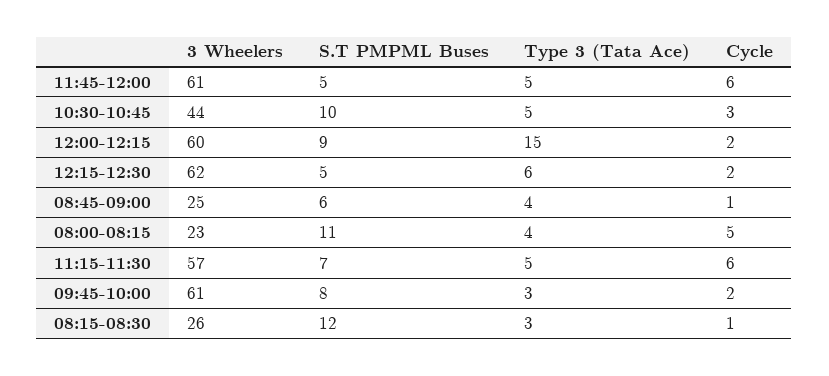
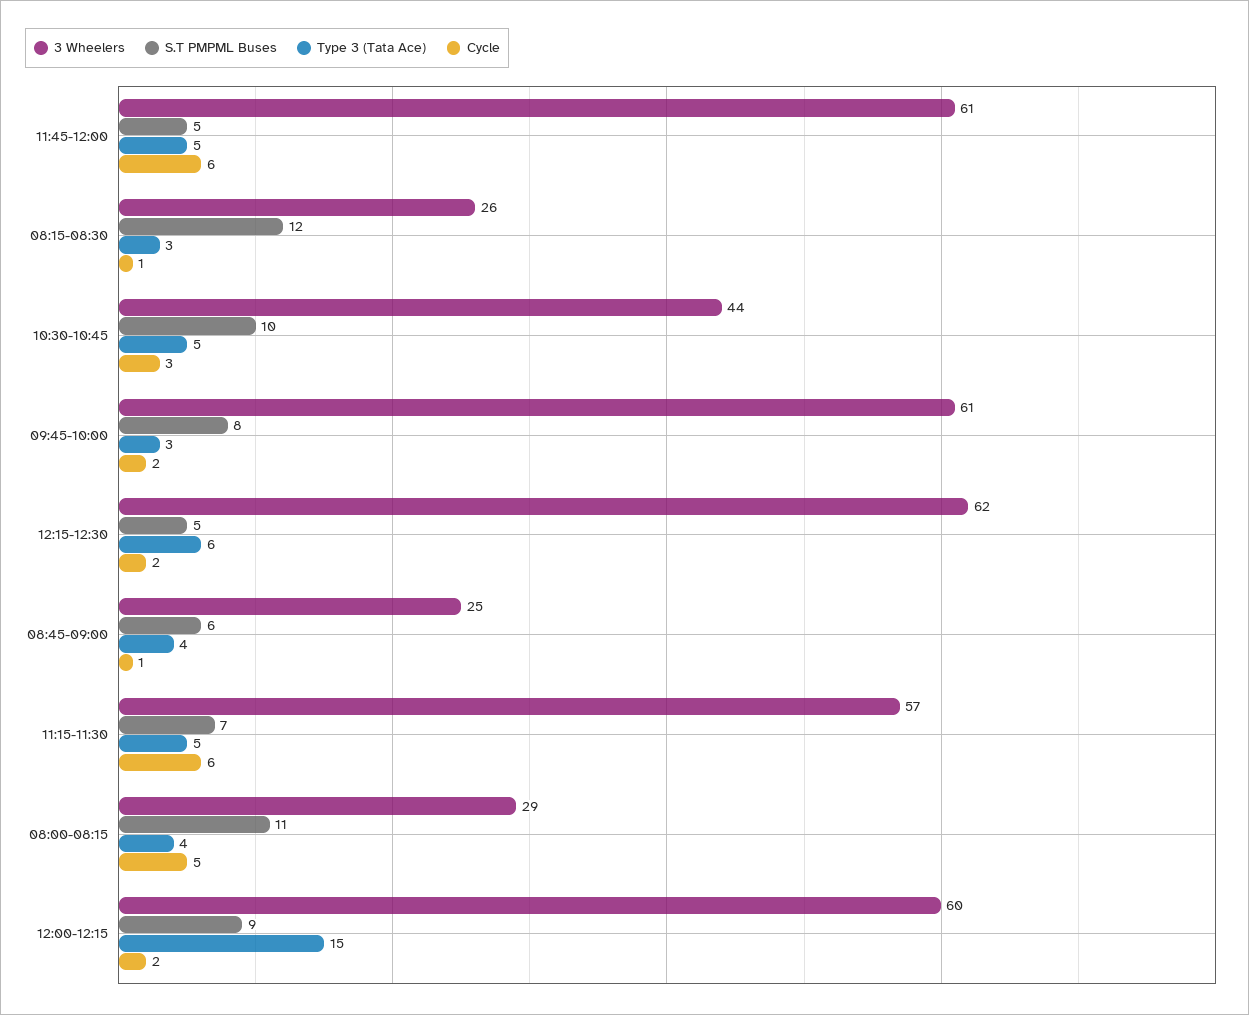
3 Wheelers, 08:00-08:15: 23 -> 29

